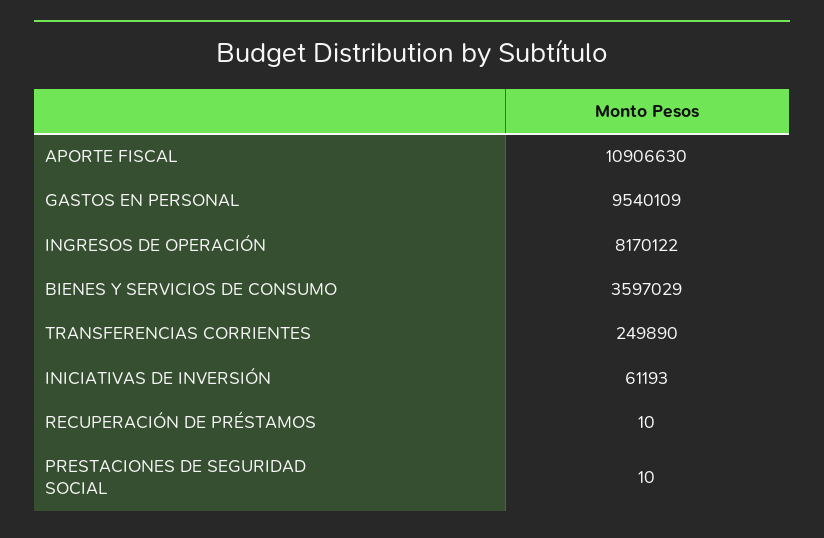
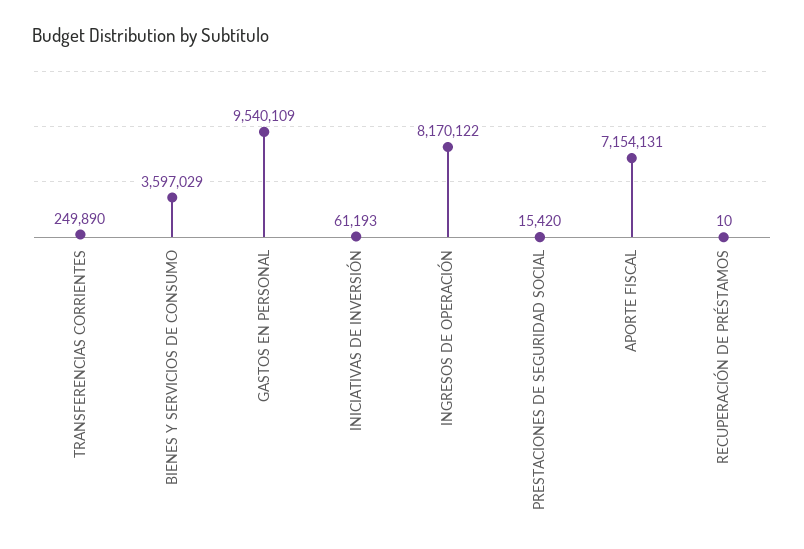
APORTE FISCAL: 10906630 -> 7154131
PRESTACIONES DE SEGURIDAD SOCIAL: 10 -> 15420

